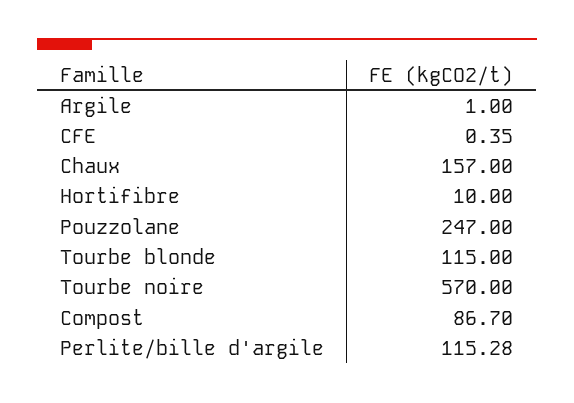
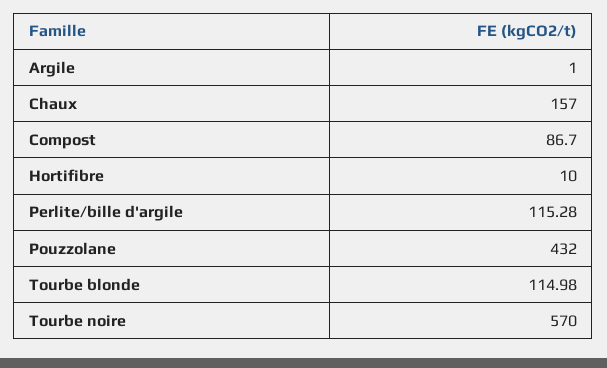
CFE: 0.35 -> none
Pouzzolane: 247 -> 432
Tourbe blonde: 115 -> 114.98

